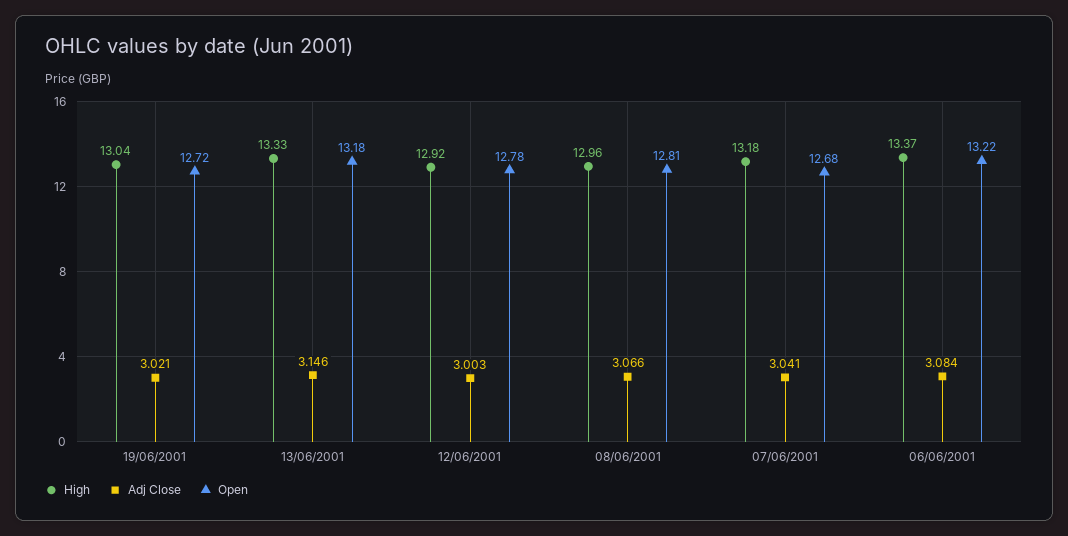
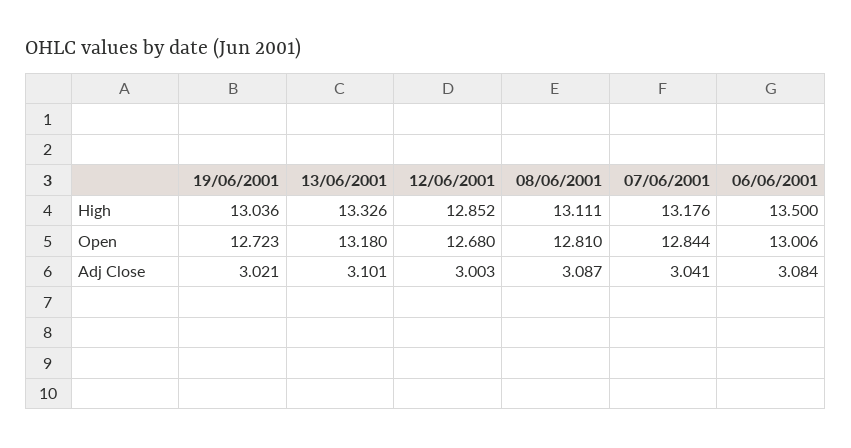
Adj Close, 13/06/2001: 3.146 -> 3.101
High, 12/06/2001: 12.92 -> 12.852
Open, 12/06/2001: 12.78 -> 12.68
High, 08/06/2001: 12.96 -> 13.111
Adj Close, 08/06/2001: 3.066 -> 3.087
Open, 07/06/2001: 12.68 -> 12.844
High, 06/06/2001: 13.37 -> 13.5
Open, 06/06/2001: 13.22 -> 13.006

